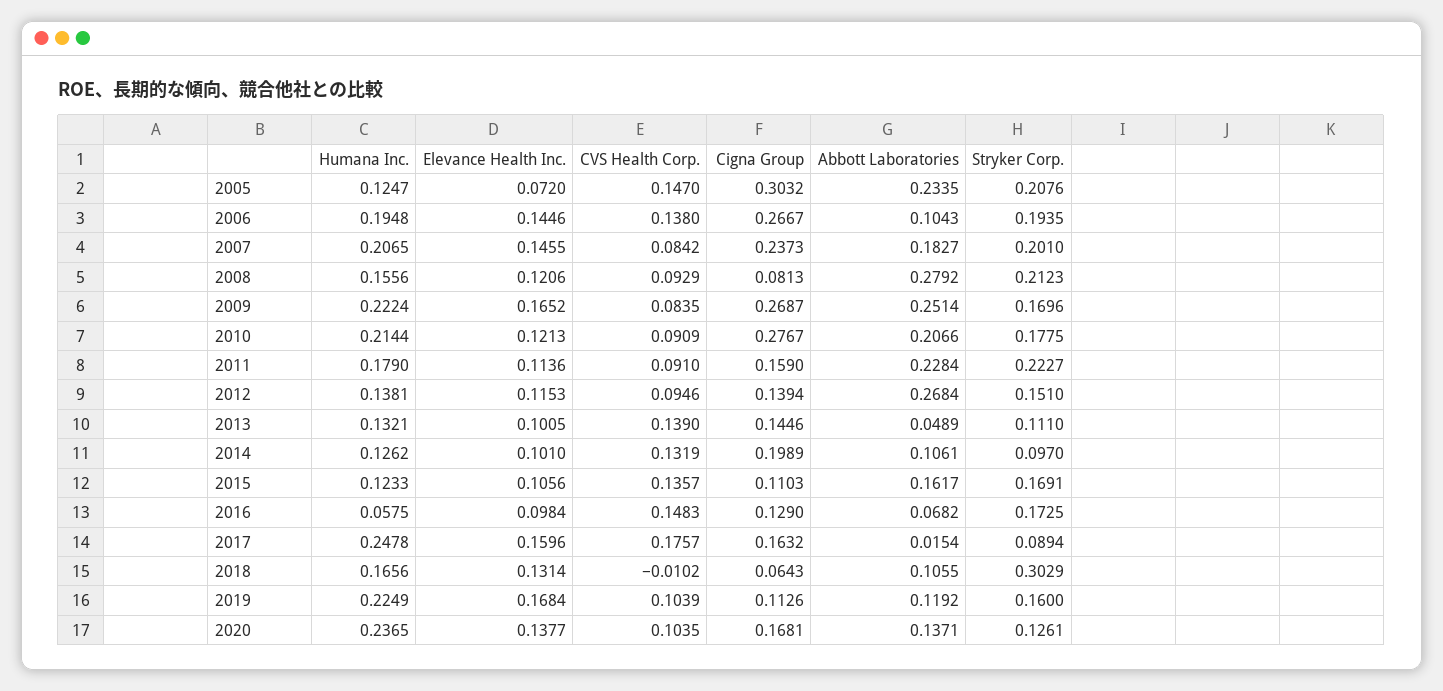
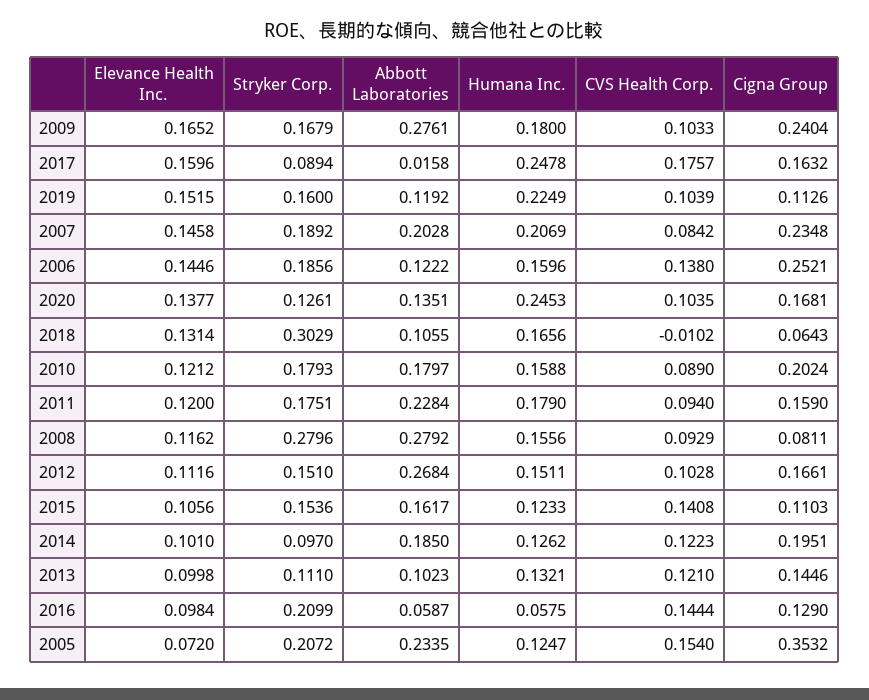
CVS Health Corp., 2005: 0.147 -> 0.154
Cigna Group, 2005: 0.3032 -> 0.3532
Stryker Corp., 2005: 0.2076 -> 0.2072
Humana Inc., 2006: 0.1948 -> 0.1596
Cigna Group, 2006: 0.2667 -> 0.2521
Abbott Laboratories, 2006: 0.1043 -> 0.1222
Stryker Corp., 2006: 0.1935 -> 0.1856
Humana Inc., 2007: 0.2065 -> 0.2069
Elevance Health Inc., 2007: 0.1455 -> 0.1458
Cigna Group, 2007: 0.2373 -> 0.2348
Abbott Laboratories, 2007: 0.1827 -> 0.2028
Stryker Corp., 2007: 0.201 -> 0.1892
Elevance Health Inc., 2008: 0.1206 -> 0.1162
Cigna Group, 2008: 0.0813 -> 0.0811
Stryker Corp., 2008: 0.2123 -> 0.2796
Humana Inc., 2009: 0.2224 -> 0.18
CVS Health Corp., 2009: 0.0835 -> 0.1033
Cigna Group, 2009: 0.2687 -> 0.2404
Abbott Laboratories, 2009: 0.2514 -> 0.2761
Stryker Corp., 2009: 0.1696 -> 0.1679
Humana Inc., 2010: 0.2144 -> 0.1588
Elevance Health Inc., 2010: 0.1213 -> 0.1212
CVS Health Corp., 2010: 0.0909 -> 0.089
Cigna Group, 2010: 0.2767 -> 0.2024
Abbott Laboratories, 2010: 0.2066 -> 0.1797
Stryker Corp., 2010: 0.1775 -> 0.1793
Elevance Health Inc., 2011: 0.1136 -> 0.12
CVS Health Corp., 2011: 0.091 -> 0.094
Stryker Corp., 2011: 0.2227 -> 0.1751
Humana Inc., 2012: 0.1381 -> 0.1511
Elevance Health Inc., 2012: 0.1153 -> 0.1116
CVS Health Corp., 2012: 0.0946 -> 0.1028
Cigna Group, 2012: 0.1394 -> 0.1661
Elevance Health Inc., 2013: 0.1005 -> 0.0998
CVS Health Corp., 2013: 0.139 -> 0.121
Abbott Laboratories, 2013: 0.0489 -> 0.1023
CVS Health Corp., 2014: 0.1319 -> 0.1223
Cigna Group, 2014: 0.1989 -> 0.1951
Abbott Laboratories, 2014: 0.1061 -> 0.185
CVS Health Corp., 2015: 0.1357 -> 0.1408
Stryker Corp., 2015: 0.1691 -> 0.1536
CVS Health Corp., 2016: 0.1483 -> 0.1444
Abbott Laboratories, 2016: 0.0682 -> 0.0587
Stryker Corp., 2016: 0.1725 -> 0.2099
Abbott Laboratories, 2017: 0.0154 -> 0.0158
Elevance Health Inc., 2019: 0.1684 -> 0.1515
Humana Inc., 2020: 0.2365 -> 0.2453
Abbott Laboratories, 2020: 0.1371 -> 0.1351

